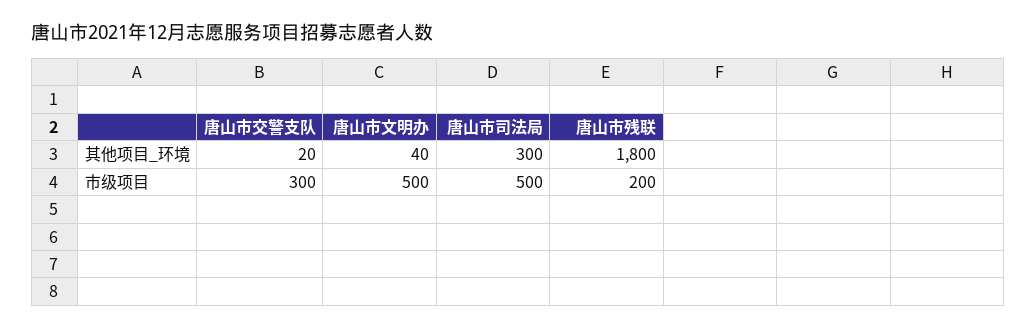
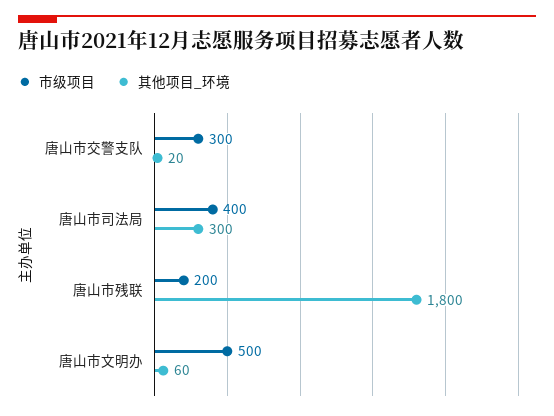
其他项目_环境, 唐山市文明办: 40 -> 60
市级项目, 唐山市司法局: 500 -> 400

